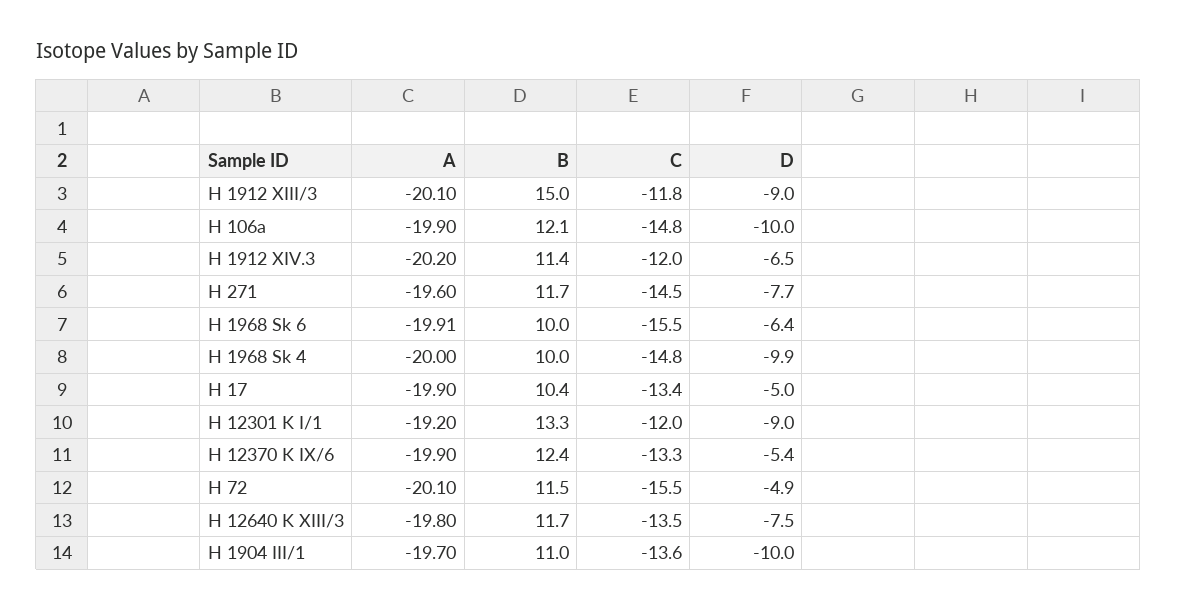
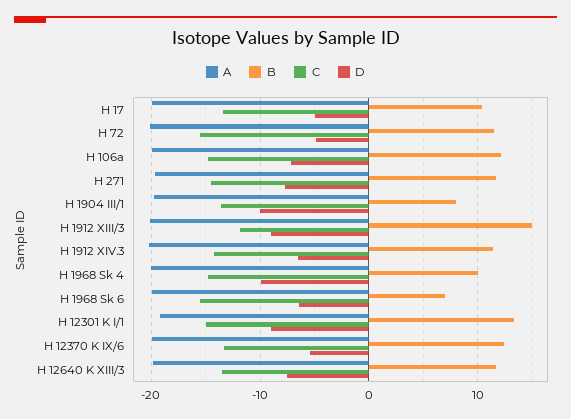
D, H 106a: -10 -> -7
C, H 1912 XIV.3: -12 -> -14
B, H 1968 Sk 6: 10 -> 7
C, H 12301 K I/1: -12 -> -15
B, H 1904 III/1: 11 -> 8

